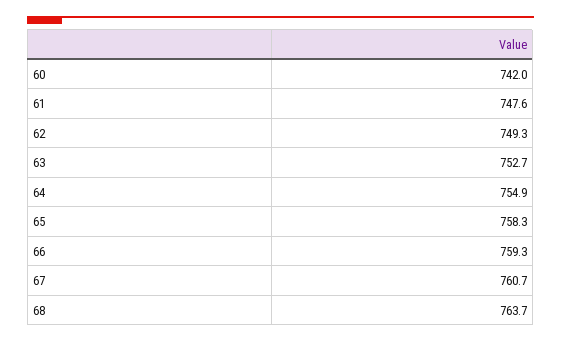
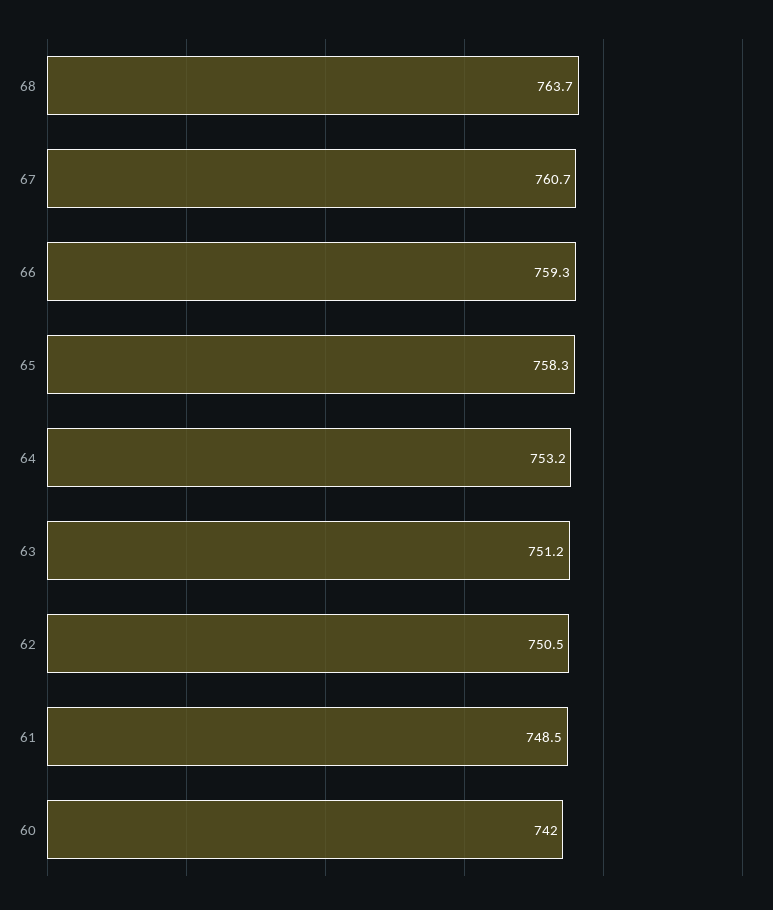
61: 747.6 -> 748.5
62: 749.3 -> 750.5
63: 752.7 -> 751.2
64: 754.9 -> 753.2

